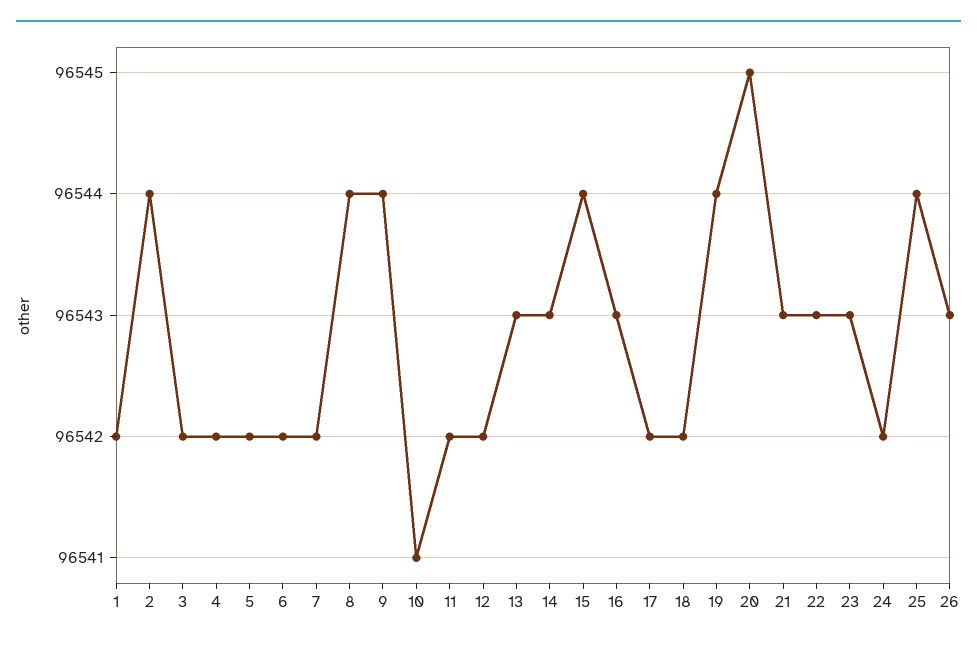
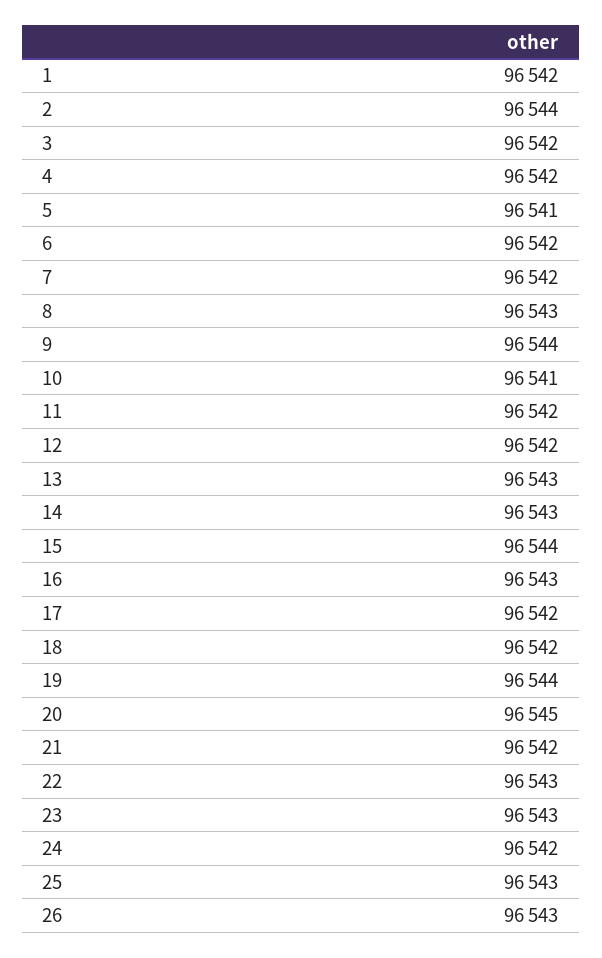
5: 96542 -> 96541
8: 96544 -> 96543
21: 96543 -> 96542
25: 96544 -> 96543

